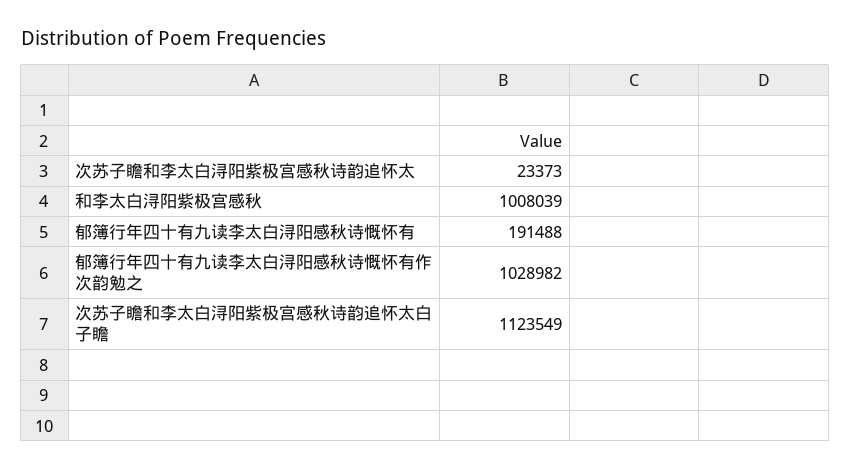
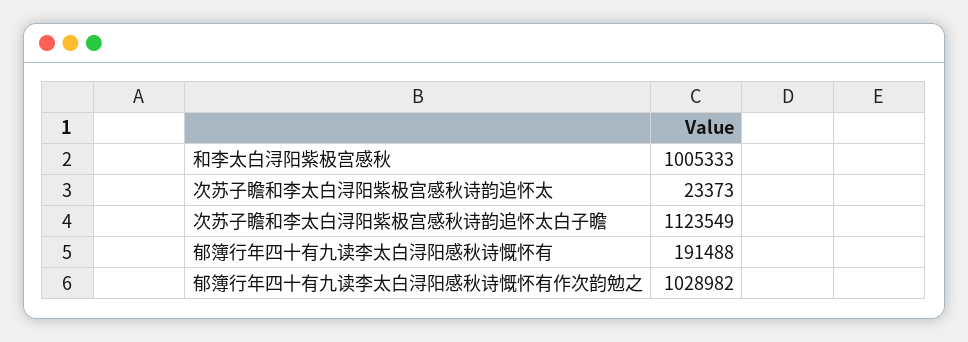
和李太白浔阳紫极宫感秋: 1008039 -> 1005333

